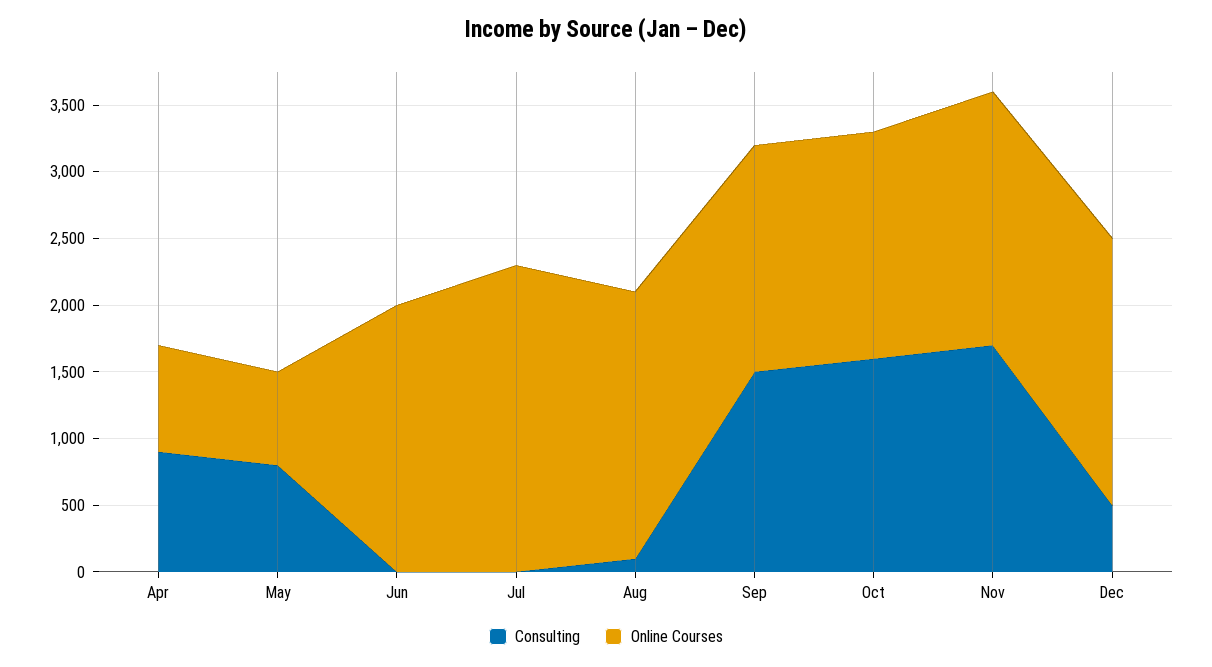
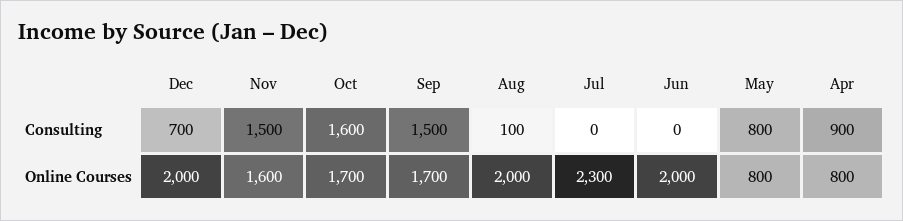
Online Courses, May: 700 -> 800
Consulting, Nov: 1700 -> 1500
Online Courses, Nov: 1900 -> 1600
Consulting, Dec: 500 -> 700

